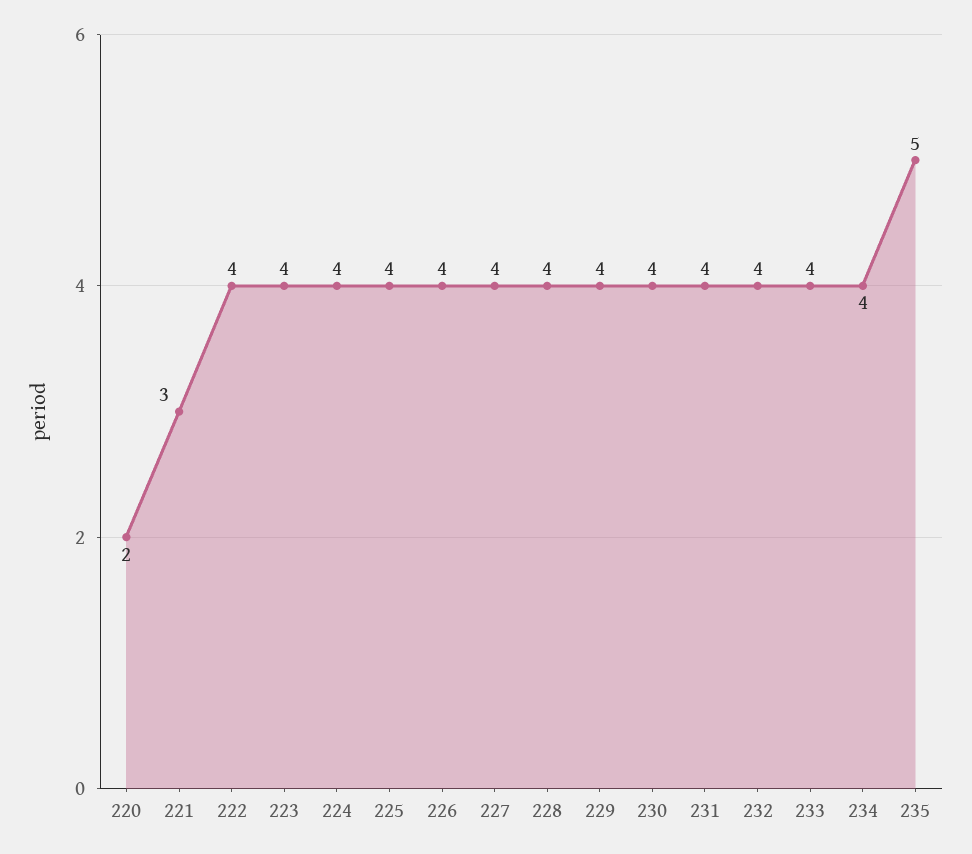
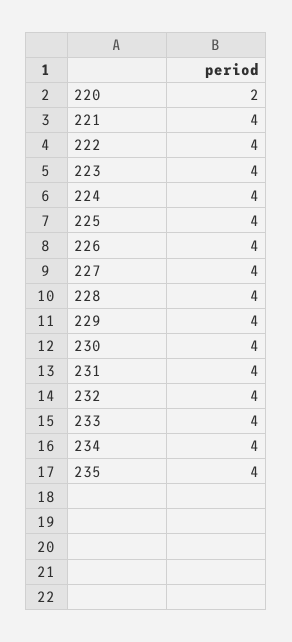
221: 3 -> 4
235: 5 -> 4

